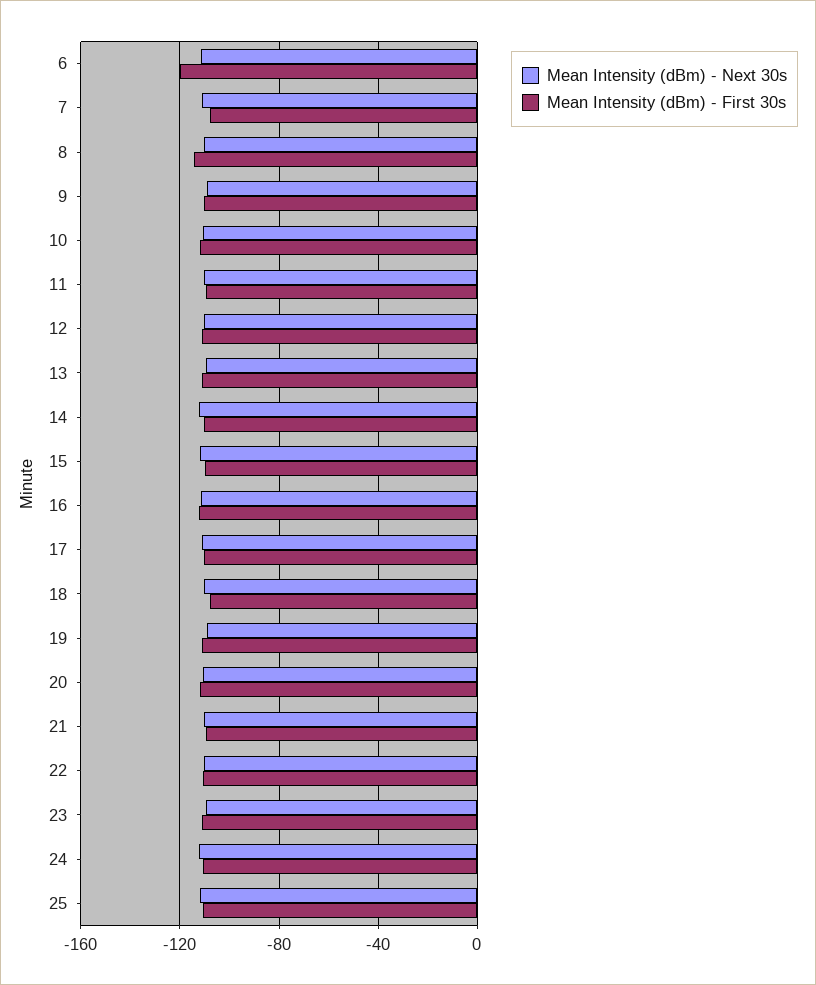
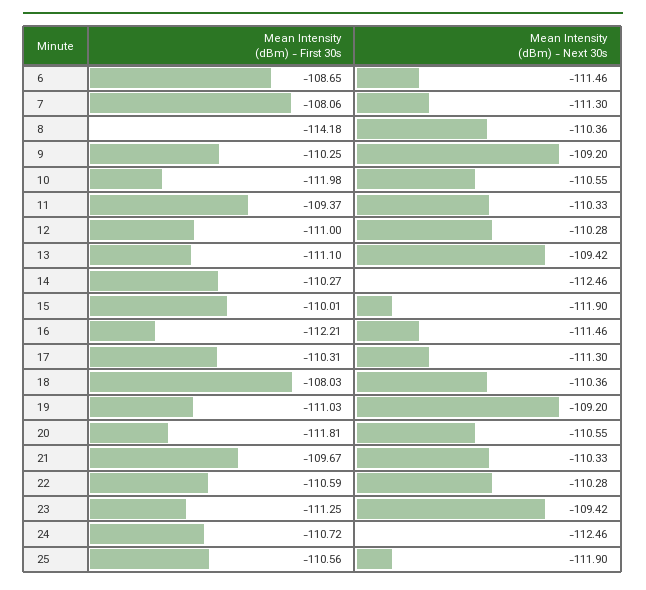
Mean Intensity (dBm) - First 30s, 6: -120 -> -108.65

